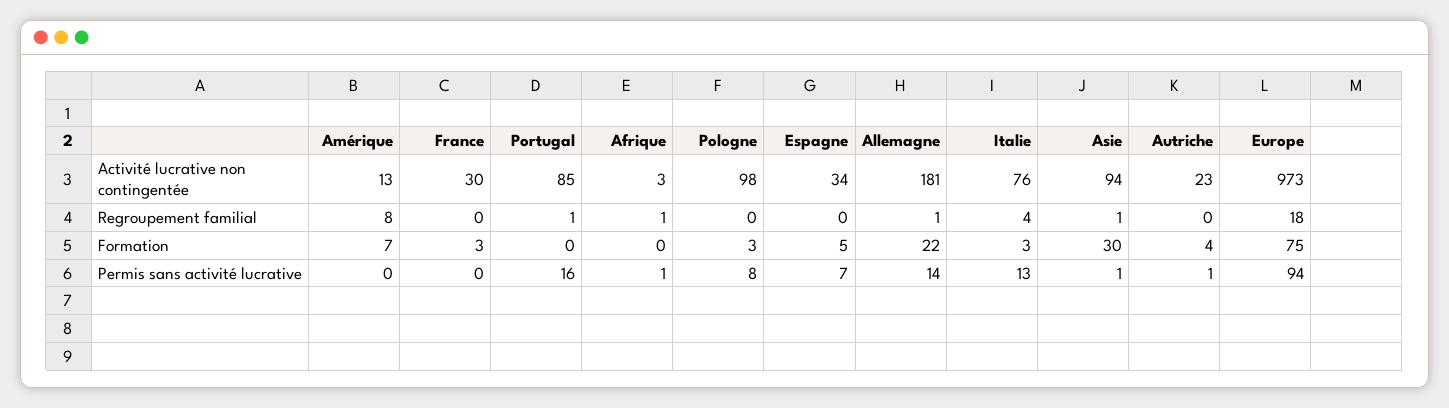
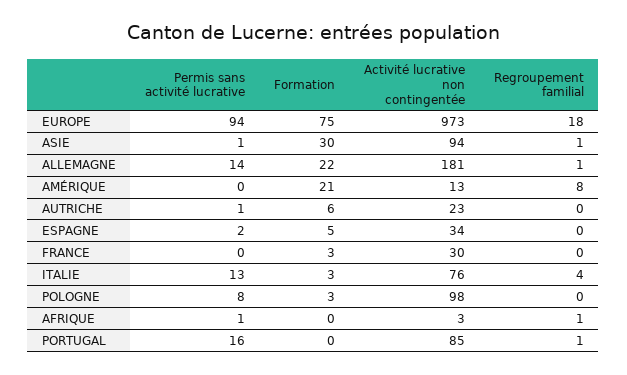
Amérique, Formation: 7 -> 21
Autriche, Formation: 4 -> 6
Espagne, Permis sans activité lucrative: 7 -> 2

